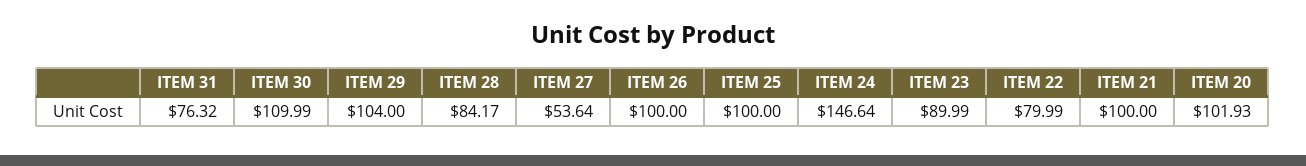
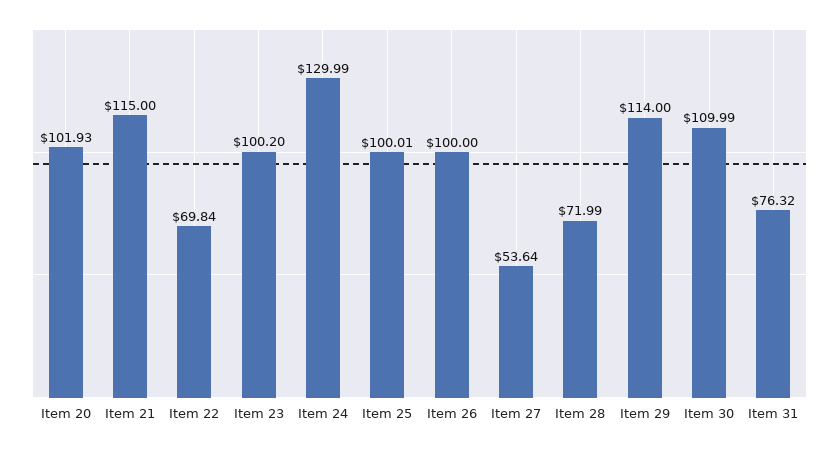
ITEM 29: 104 -> 114
ITEM 28: 84.17 -> 71.99
ITEM 25: 100 -> 100.01
ITEM 24: 146.64 -> 129.99
ITEM 23: 89.99 -> 100.2
ITEM 22: 79.99 -> 69.84
ITEM 21: 100 -> 115

